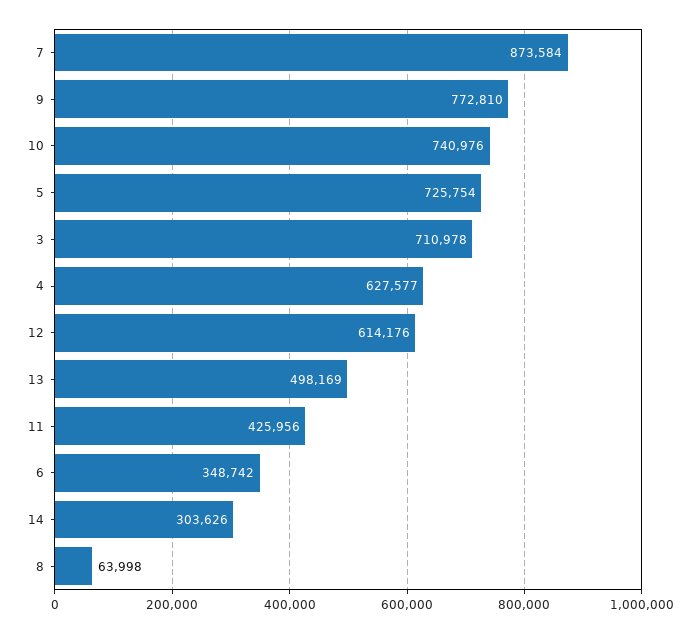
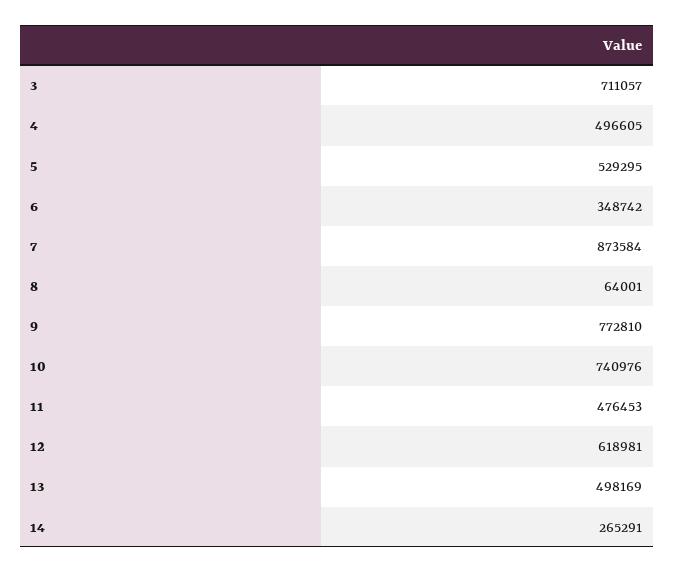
5: 725754 -> 529295
3: 710978 -> 711057
4: 627577 -> 496605
12: 614176 -> 618981
11: 425956 -> 476453
14: 303626 -> 265291
8: 63998 -> 64001

